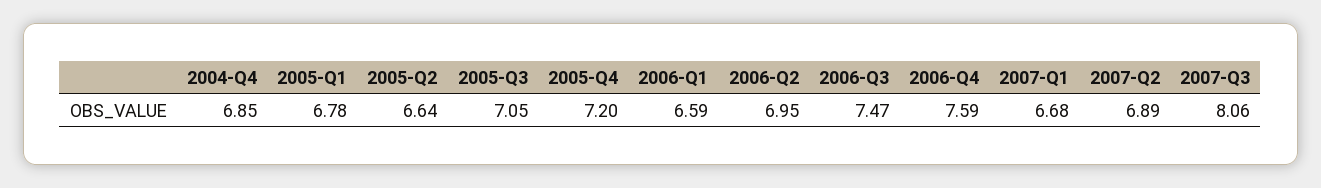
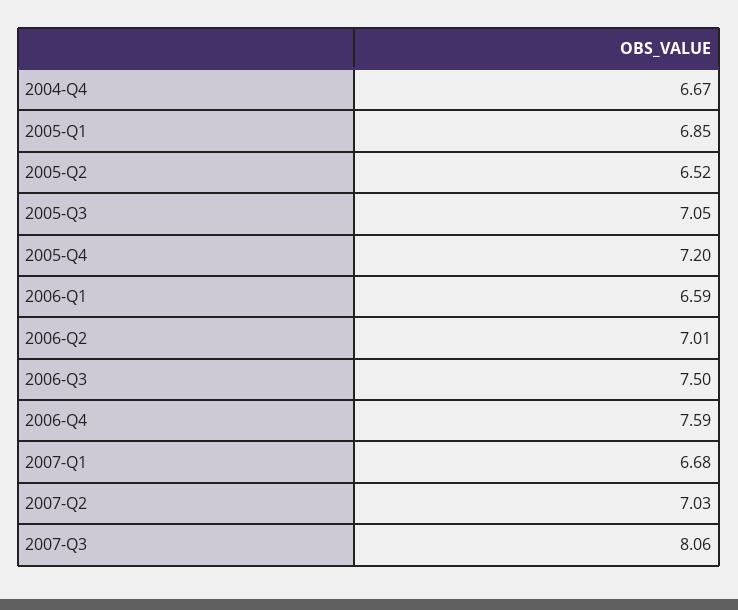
2004-Q4: 6.85 -> 6.67
2005-Q1: 6.78 -> 6.85
2005-Q2: 6.64 -> 6.52
2006-Q2: 6.95 -> 7.01
2006-Q3: 7.47 -> 7.5
2007-Q2: 6.89 -> 7.03

